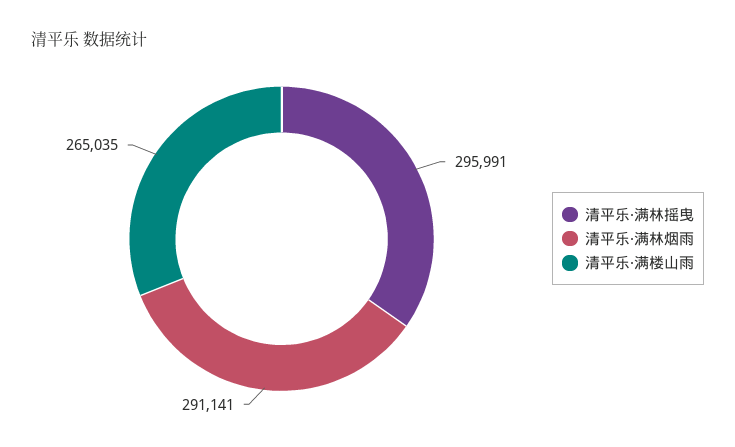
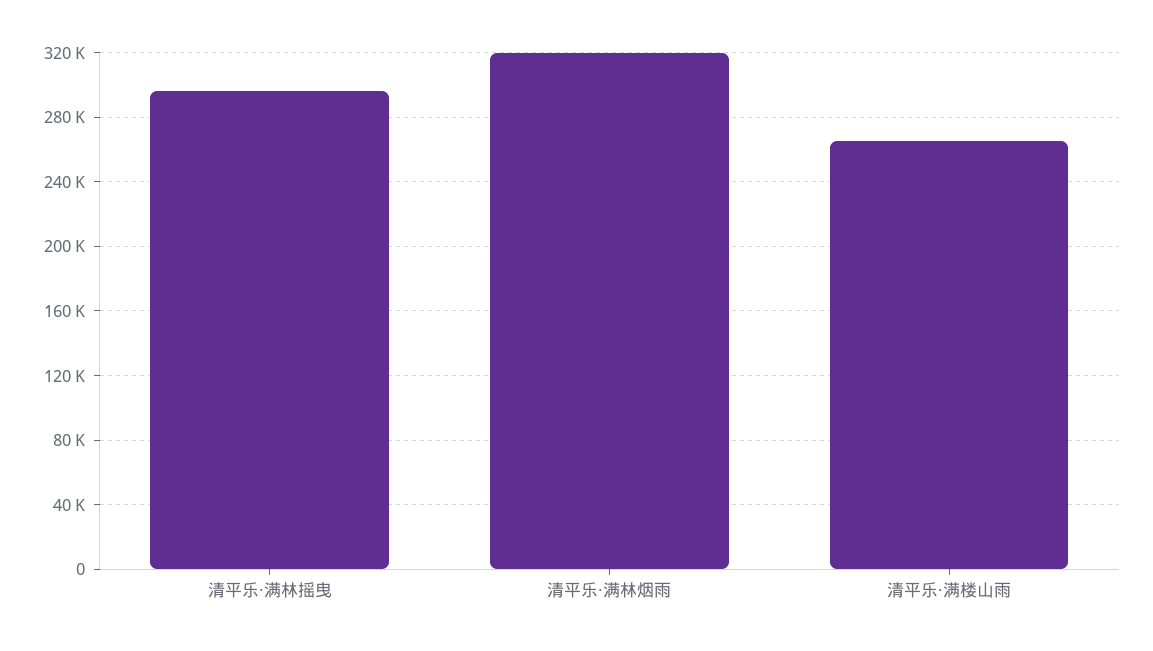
清平乐·满林烟雨: 291141 -> 320000

